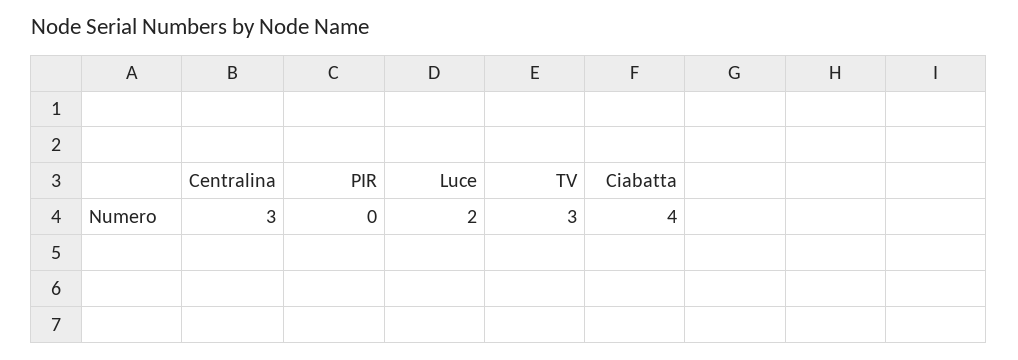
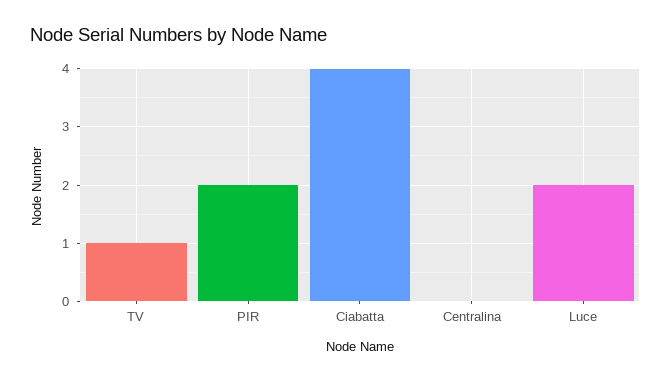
Centralina: 3 -> 0
PIR: 0 -> 2
TV: 3 -> 1

